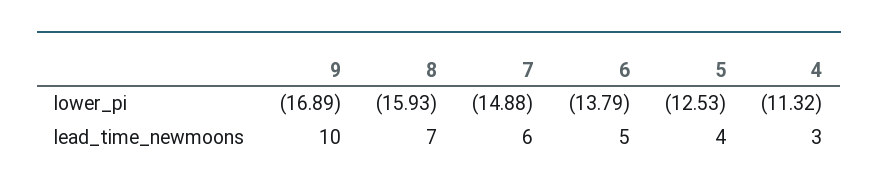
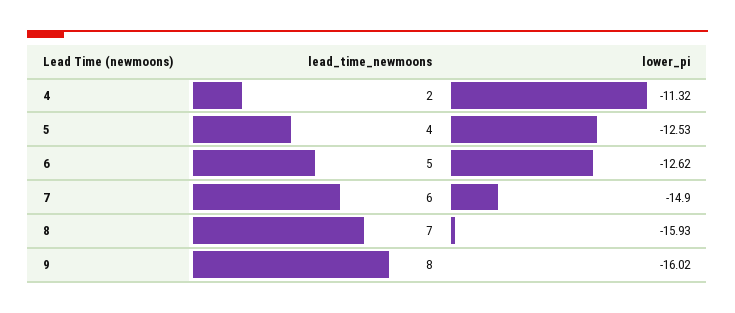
9, lower_pi: -16.89 -> -16.02
7, lower_pi: -14.88 -> -14.9
6, lower_pi: -13.79 -> -12.62
9, lead_time_newmoons: 10 -> 8
4, lead_time_newmoons: 3 -> 2

